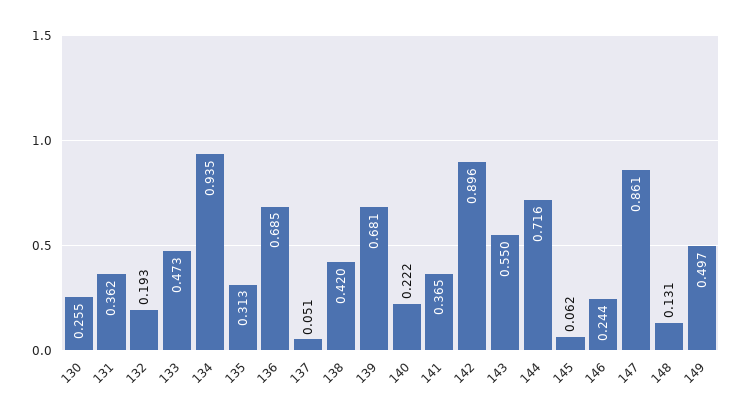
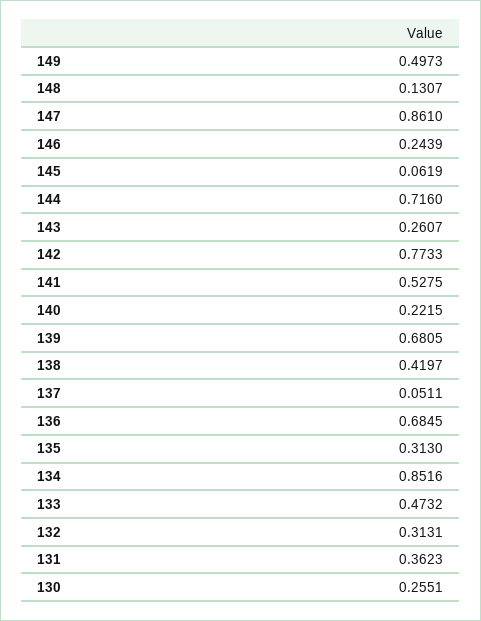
132: 0.193 -> 0.3131
134: 0.935 -> 0.8516
141: 0.365 -> 0.5275
142: 0.896 -> 0.7733
143: 0.55 -> 0.2607

